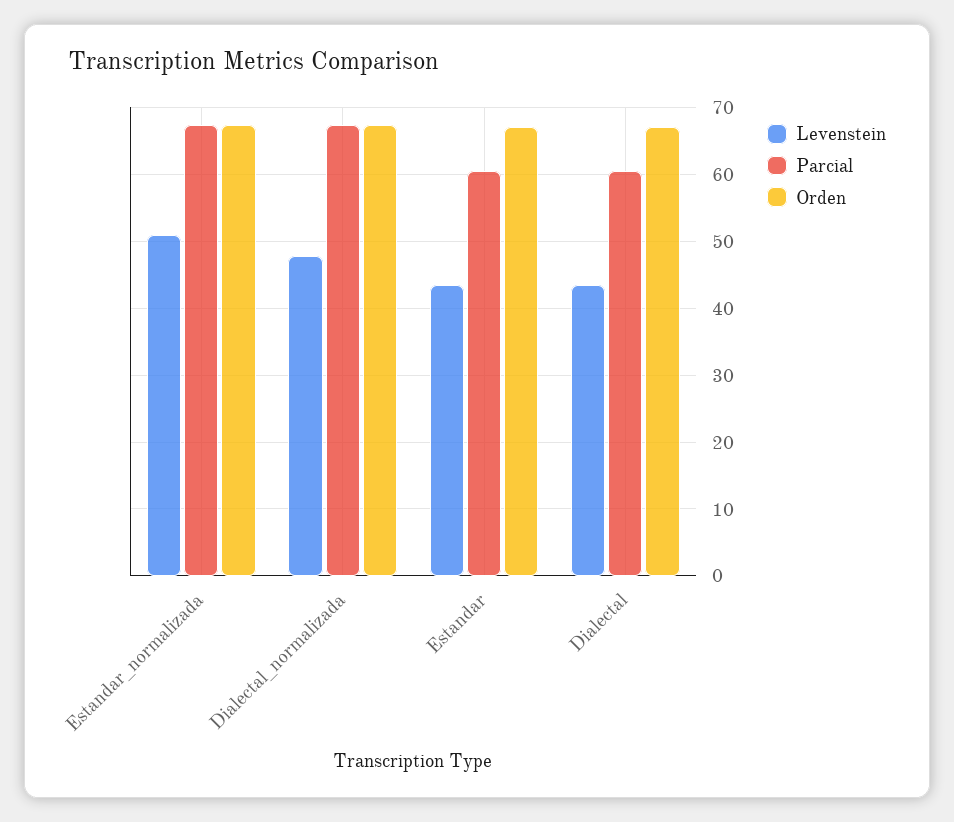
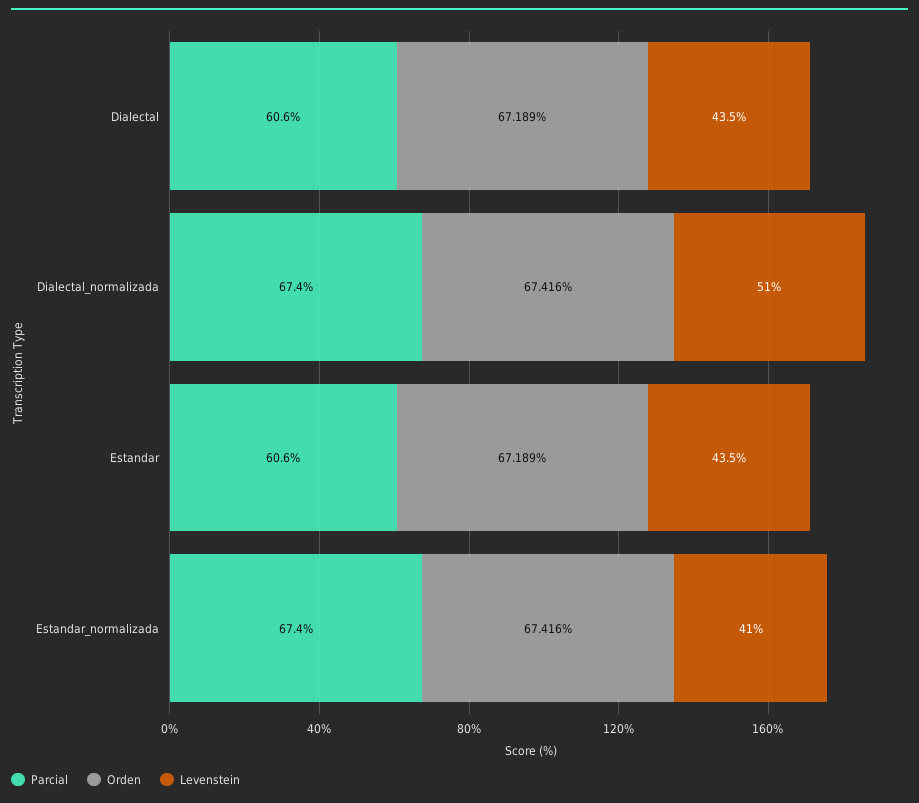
Levenstein, Estandar_normalizada: 51 -> 41
Levenstein, Dialectal_normalizada: 48 -> 51

